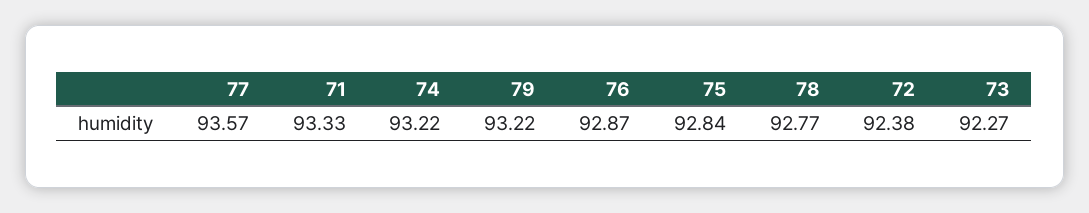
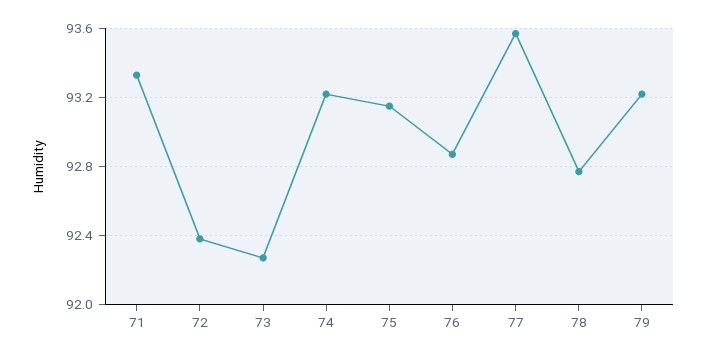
75: 92.84 -> 93.15

